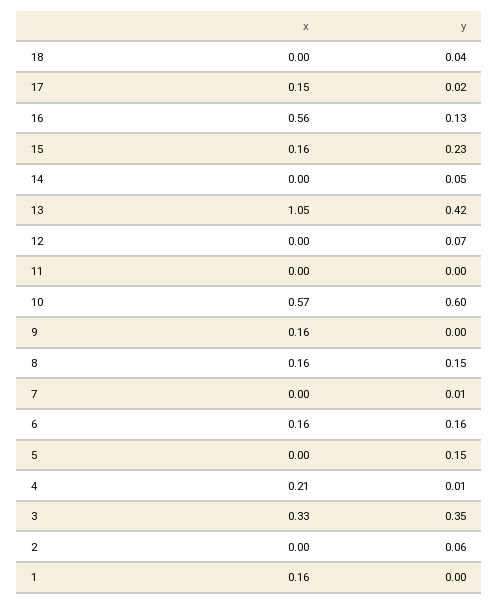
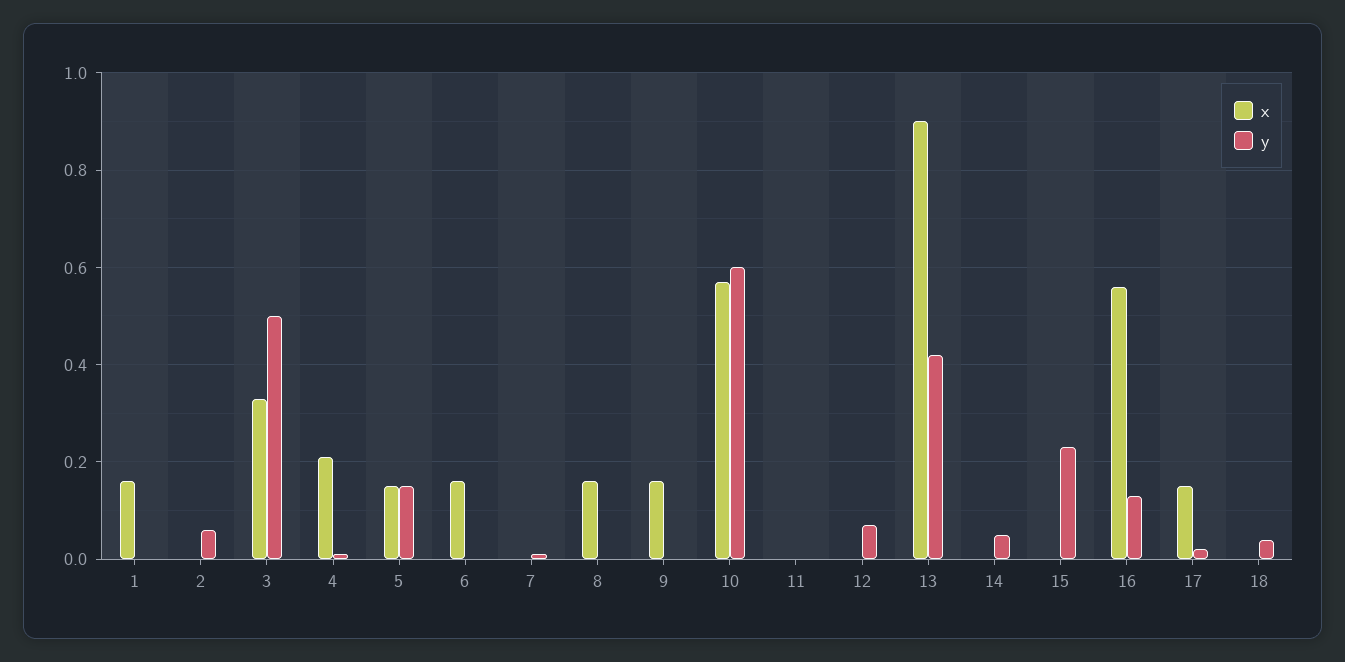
x, 15: 0.16 -> 0
x, 13: 1.05 -> 0.9
y, 8: 0.15 -> 0
y, 6: 0.16 -> 0
x, 5: 0 -> 0.15
y, 3: 0.35 -> 0.5

